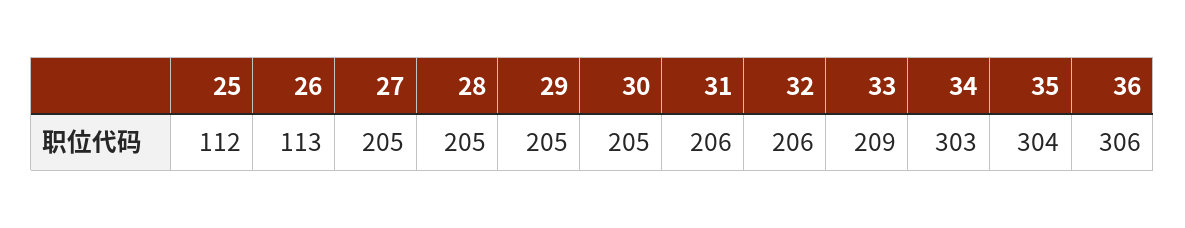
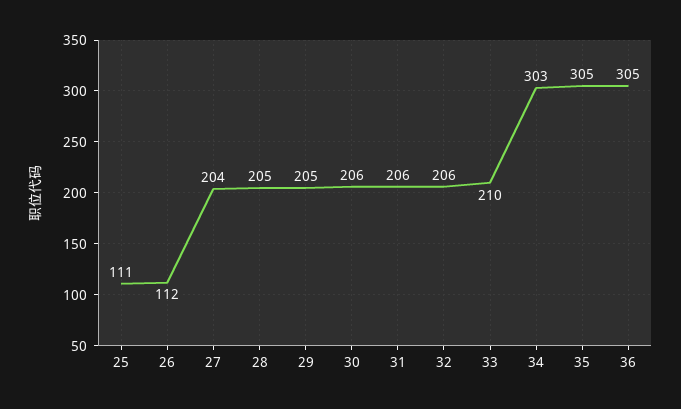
25: 112 -> 111
26: 113 -> 112
27: 205 -> 204
30: 205 -> 206
33: 209 -> 210
35: 304 -> 305
36: 306 -> 305

